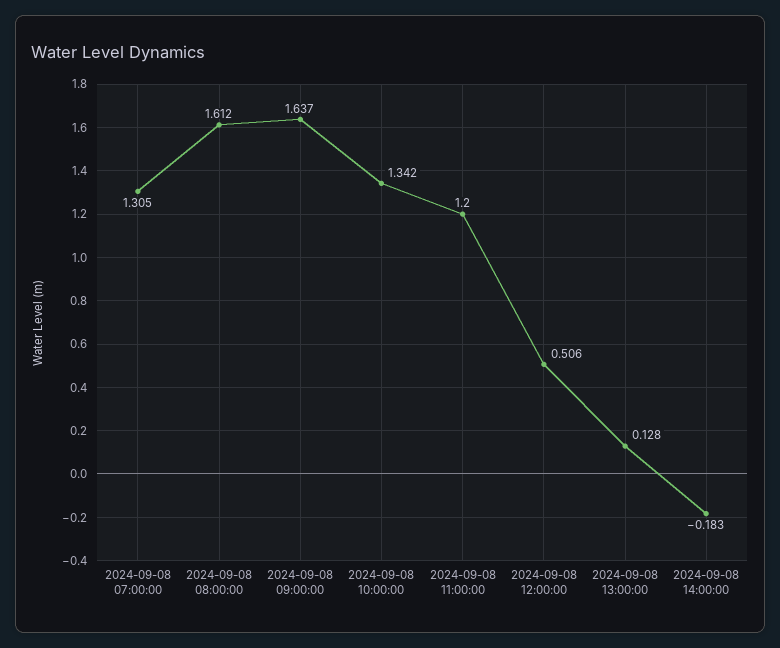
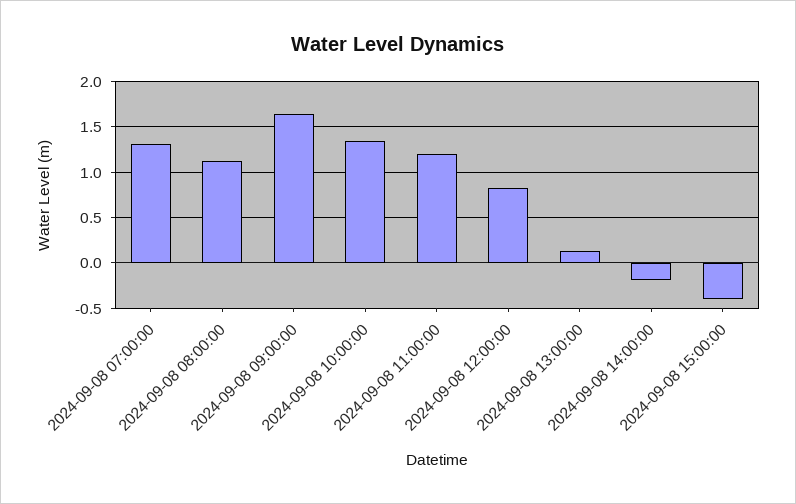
2024-09-08 08:00:00: 1.612 -> 1.1
2024-09-08 12:00:00: 0.506 -> 0.8
2024-09-08 15:00:00: none -> -0.4

